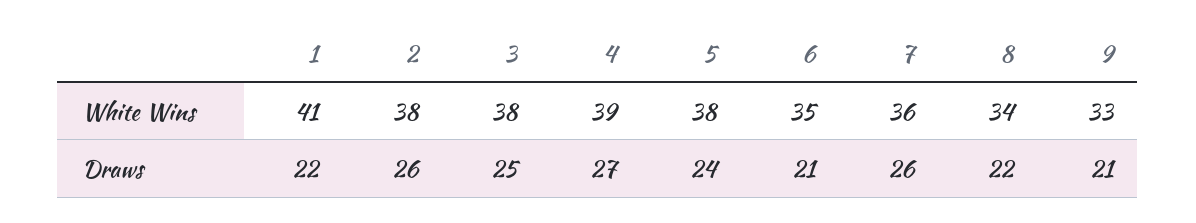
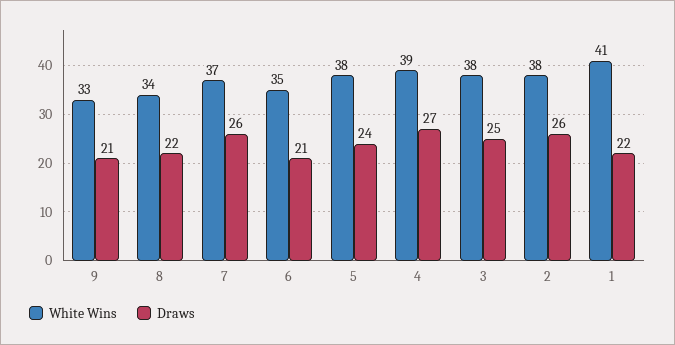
White Wins, 7: 36 -> 37

